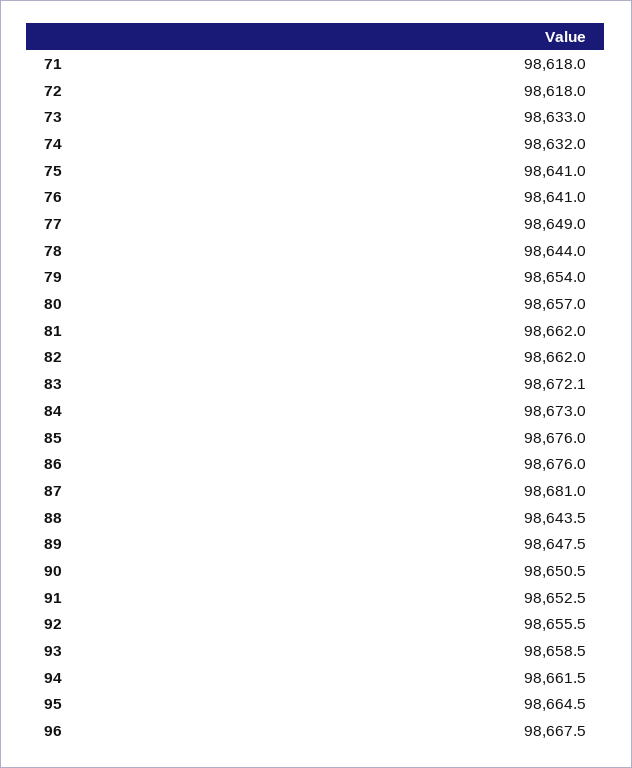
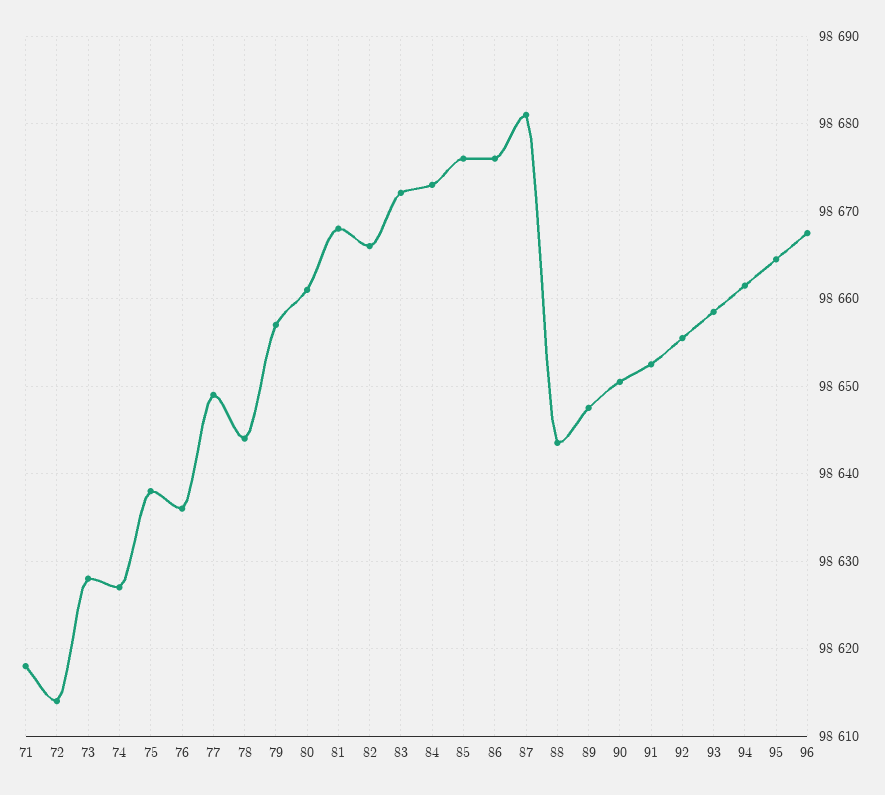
72: 98618 -> 98614
73: 98633 -> 98628
74: 98632 -> 98627
75: 98641 -> 98638
76: 98641 -> 98636
79: 98654 -> 98657
80: 98657 -> 98661
81: 98662 -> 98668
82: 98662 -> 98666

